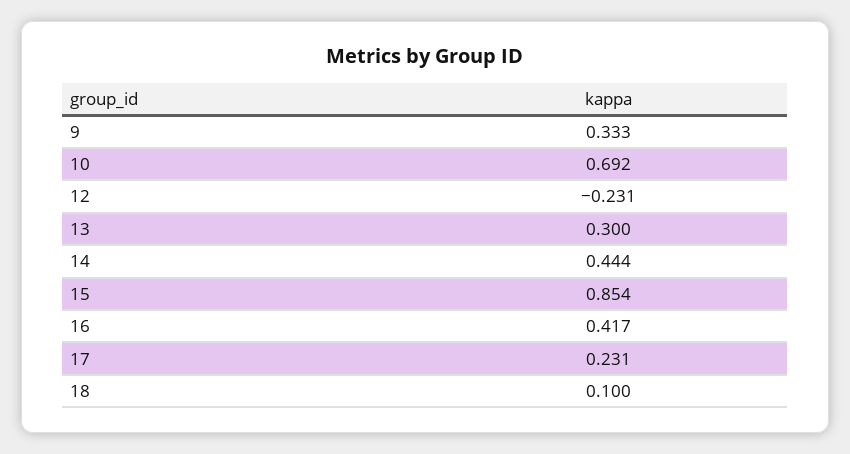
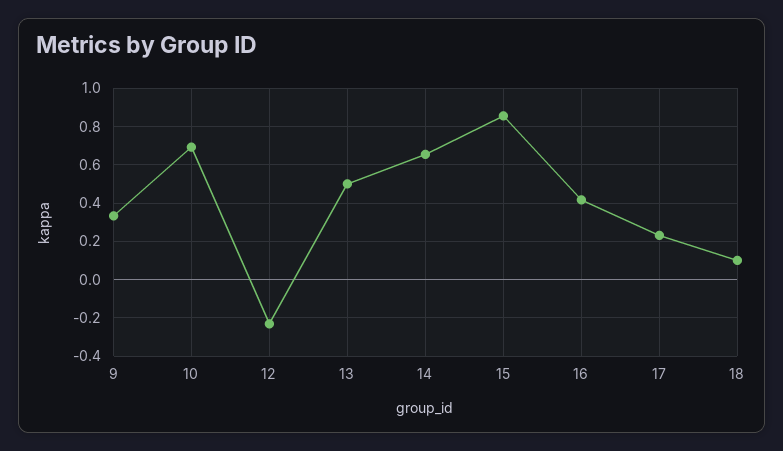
13: 0.3 -> 0.5
14: 0.444 -> 0.65

